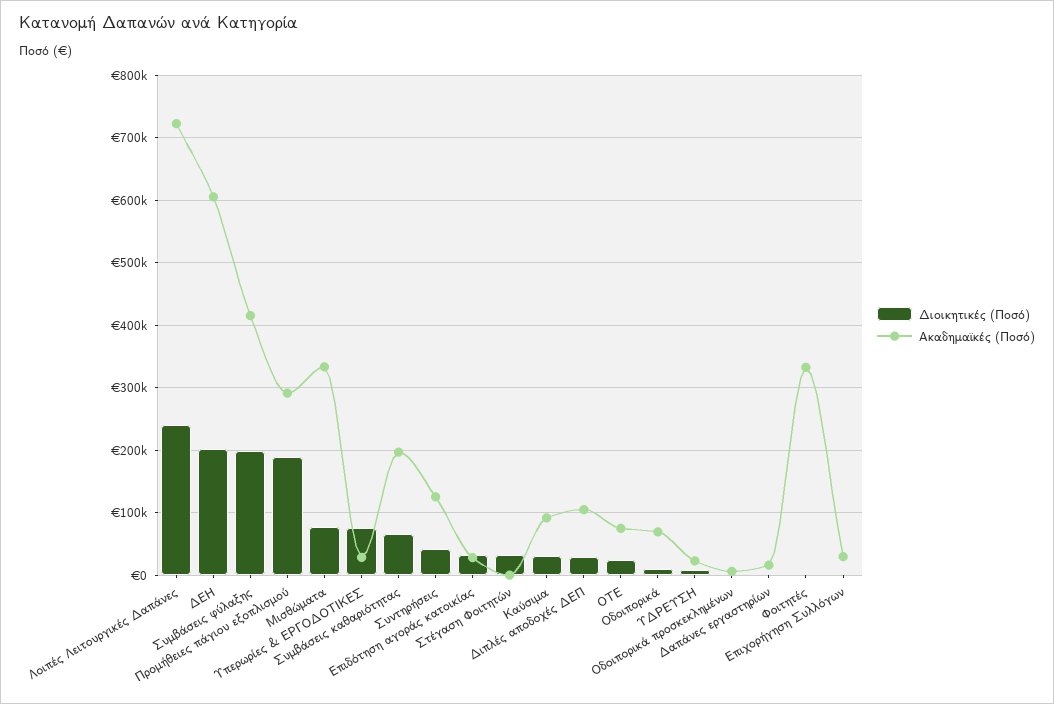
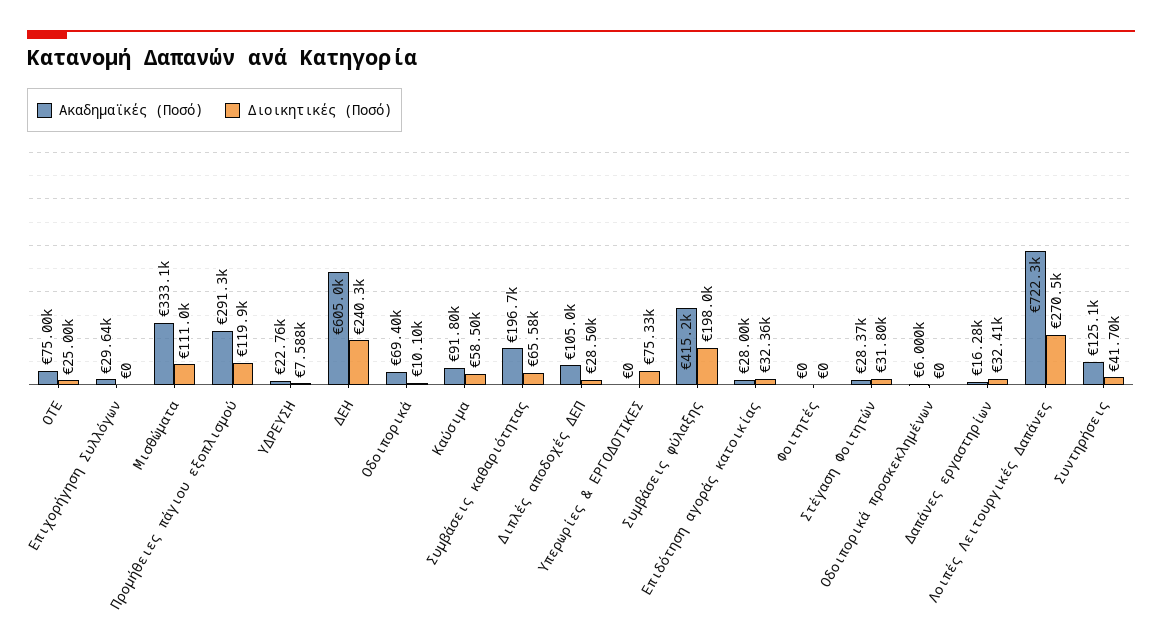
Διοικητικές (Ποσό), Λοιπές Λειτουργικές Δαπάνες: 240000 -> 270500
Διοικητικές (Ποσό), ΔΕΗ: 200000 -> 240300
Διοικητικές (Ποσό), Προμήθειες πάγιου εξοπλισμού: 190000 -> 119900
Διοικητικές (Ποσό), Μισθώματα: 80000 -> 111000
Ακαδημαϊκές (Ποσό), Υπερωρίες & ΕΡΓΟΔΟΤΙΚΕΣ: 30000 -> 0
Ακαδημαϊκές (Ποσό), Στέγαση Φοιτητών: 0 -> 28370
Διοικητικές (Ποσό), Καύσιμα: 30000 -> 58500
Διοικητικές (Ποσό), Δαπάνες εργαστηρίων: 0 -> 32410
Ακαδημαϊκές (Ποσό), Φοιτητές: 330000 -> 0

